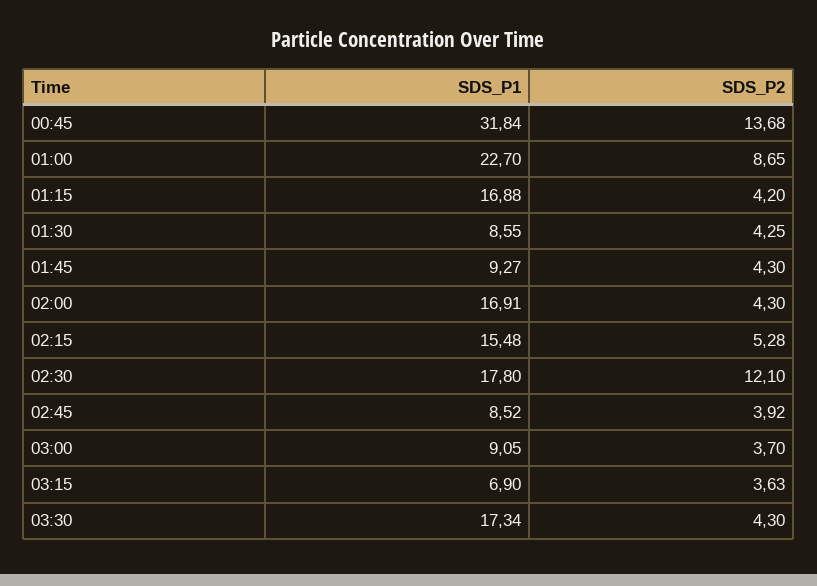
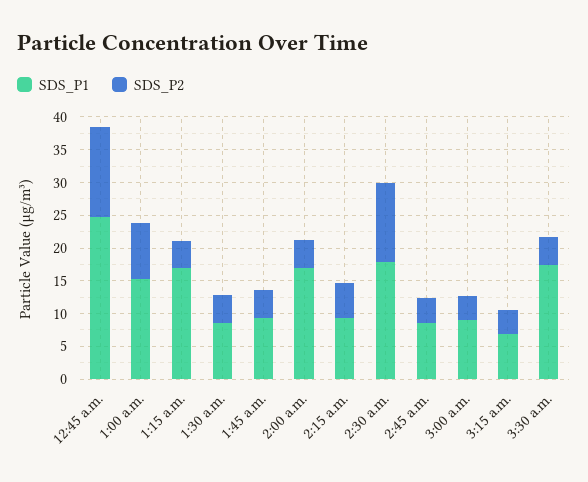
SDS_P1, 00:45: 31.84 -> 25
SDS_P1, 01:00: 22.7 -> 15
SDS_P1, 02:15: 15.48 -> 10

